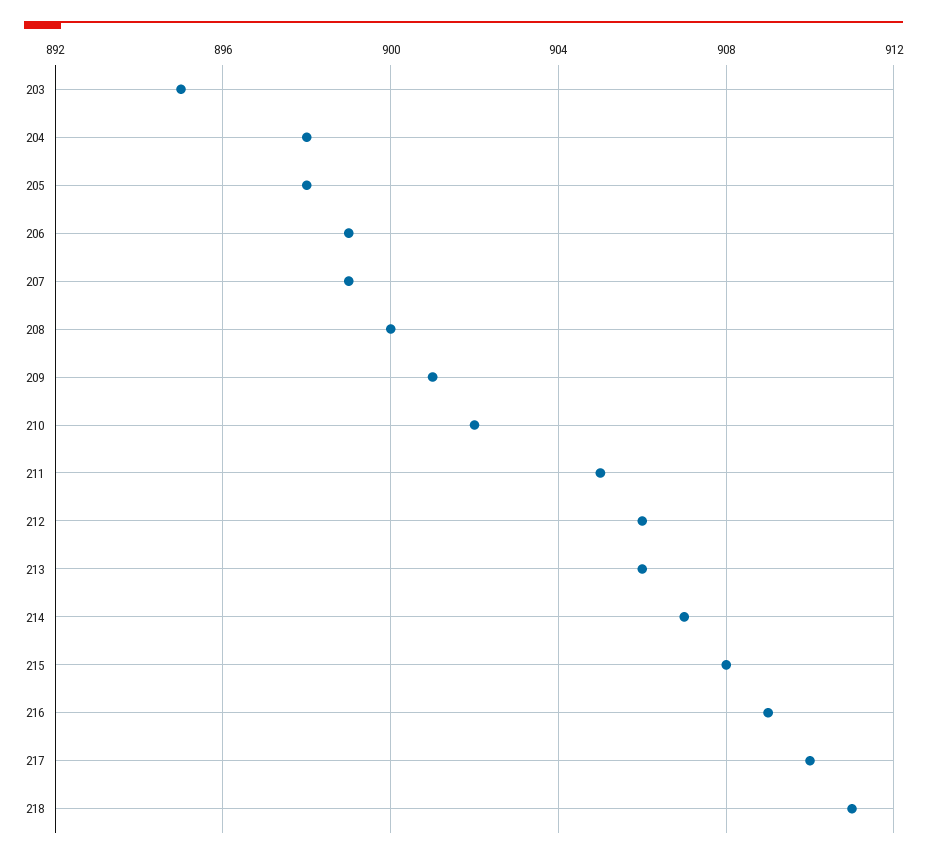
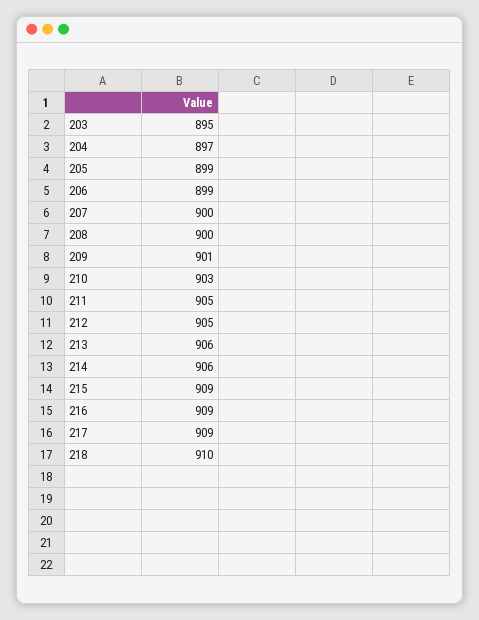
204: 898 -> 897
205: 898 -> 899
207: 899 -> 900
210: 902 -> 903
212: 906 -> 905
214: 907 -> 906
215: 908 -> 909
217: 910 -> 909
218: 911 -> 910

